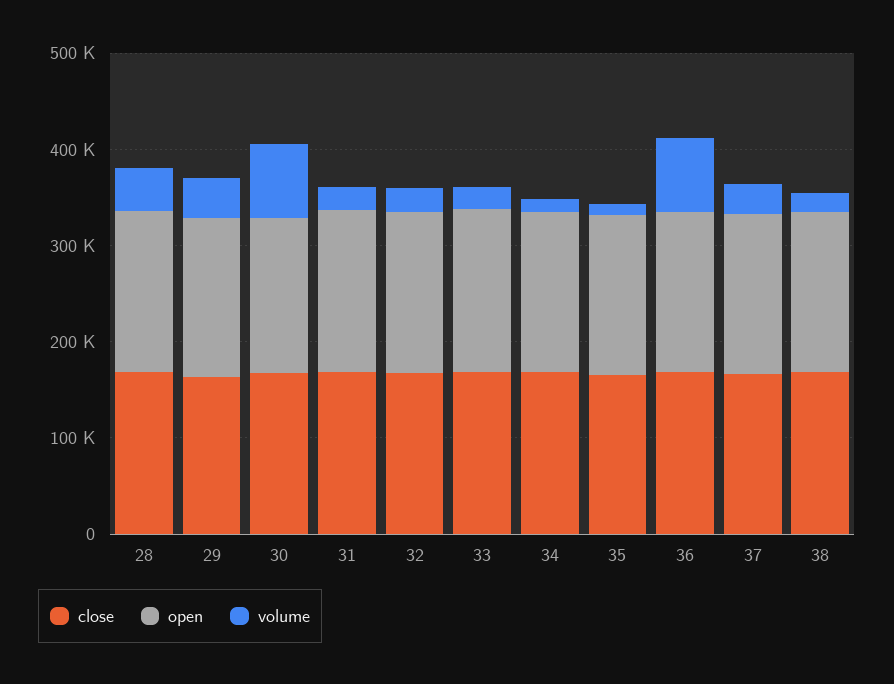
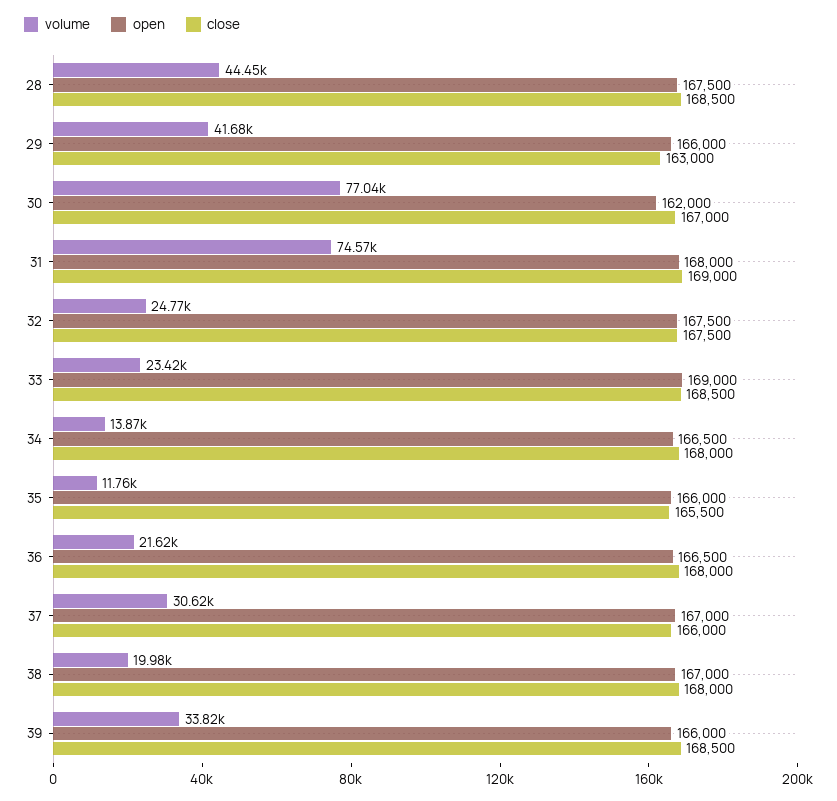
volume, 31: 20000 -> 74570
volume, 36: 80000 -> 21620
volume, 39: none -> 33820
open, 39: none -> 166000
close, 39: none -> 168500

